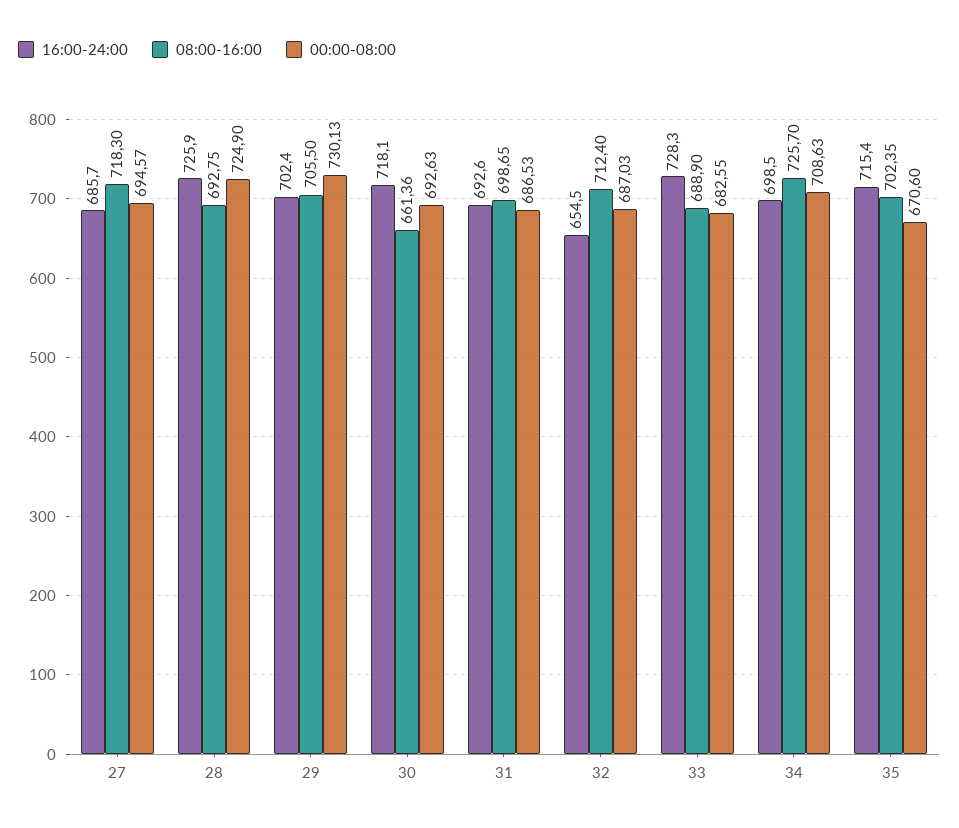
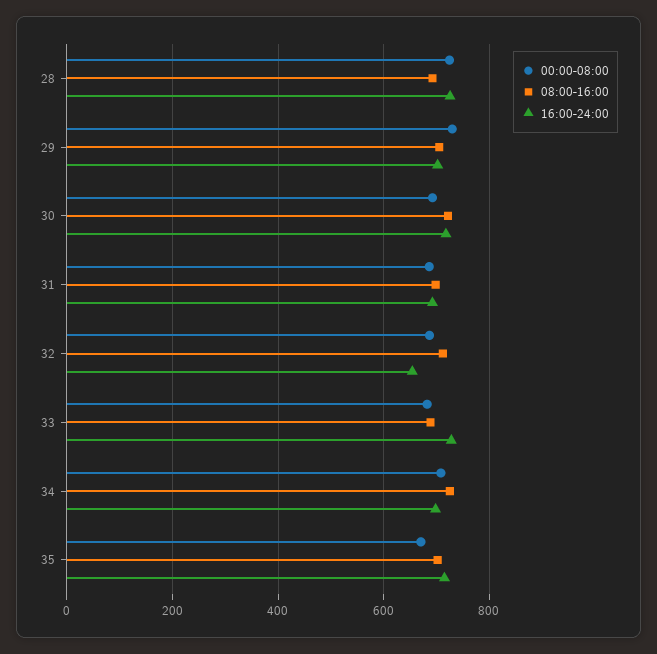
16:00-24:00, 27: 685.7 -> none
08:00-16:00, 27: 718.3 -> none
00:00-08:00, 27: 694.57 -> none
08:00-16:00, 30: 661.36 -> 720

